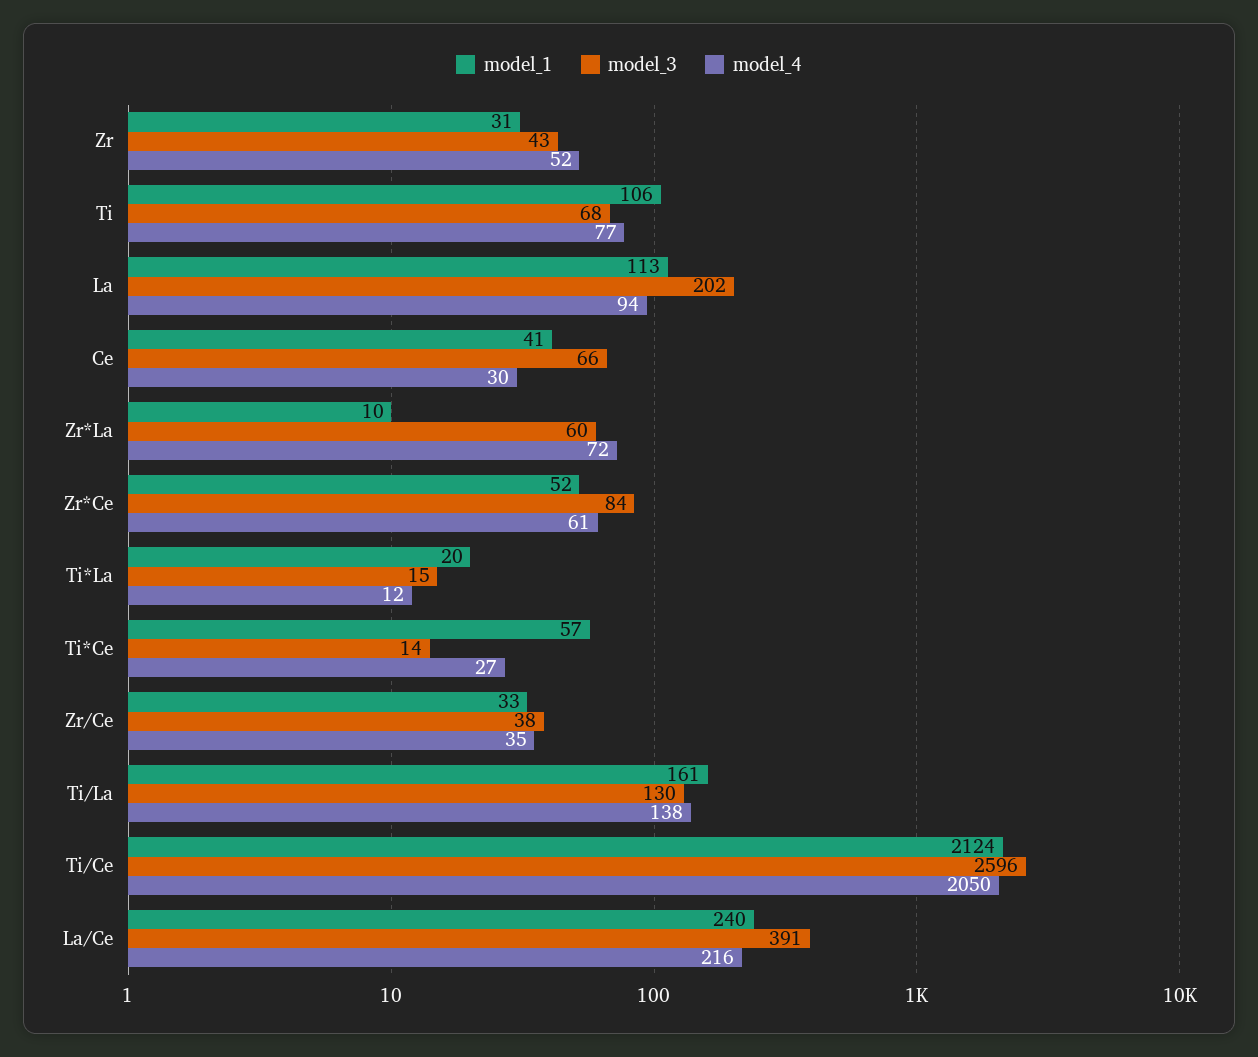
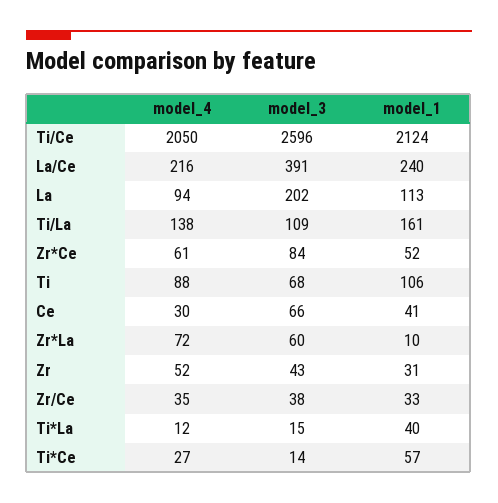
model_4, Ti: 77 -> 88
model_1, Ti*La: 20 -> 40
model_3, Ti/La: 130 -> 109

